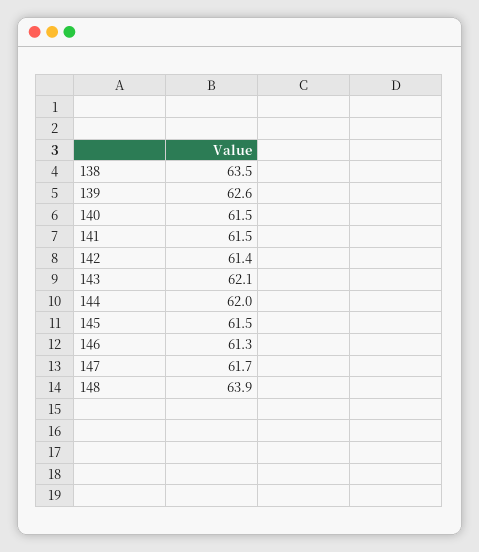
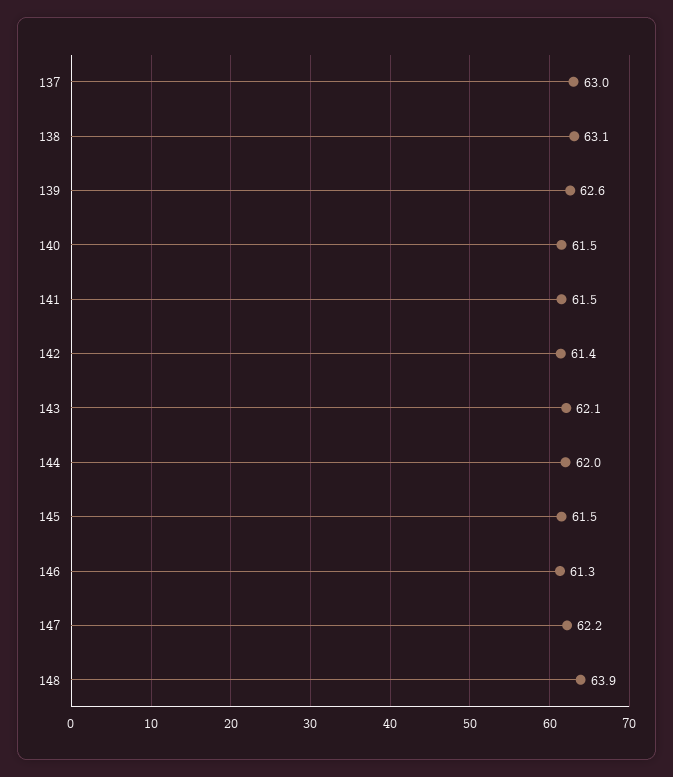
138: 63.5 -> 63.1
147: 61.7 -> 62.2
137: none -> 63

